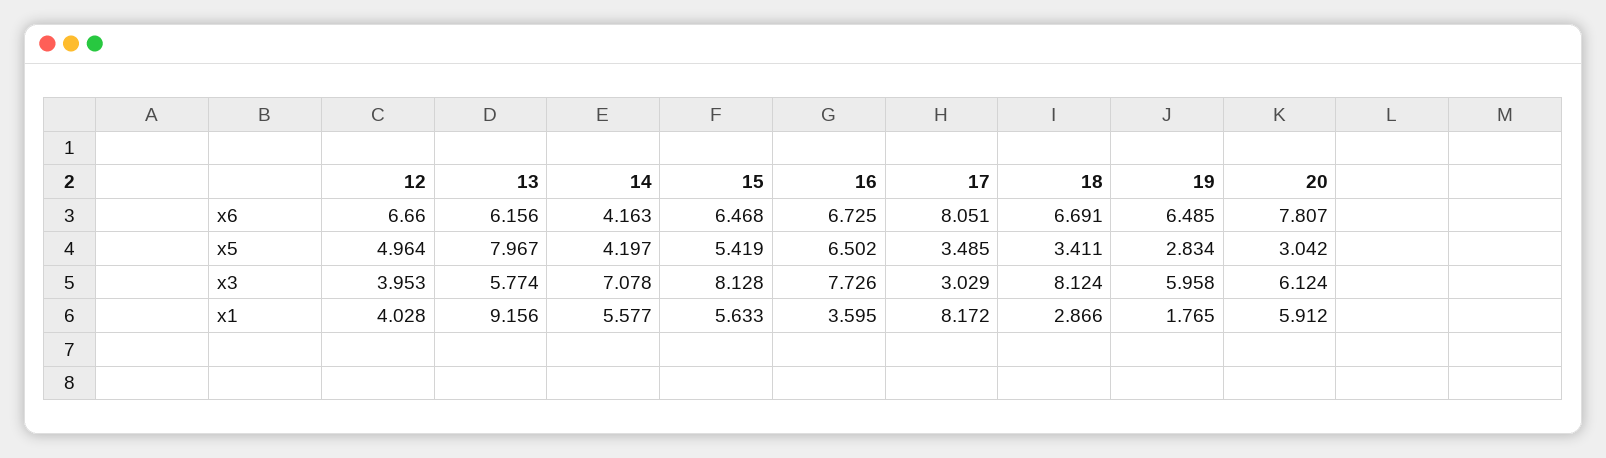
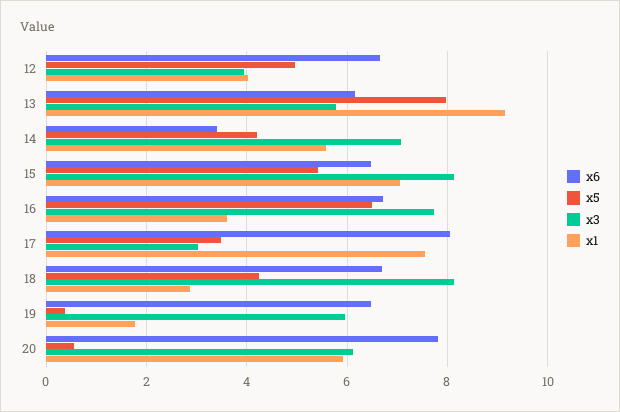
x6, 14: 4.163 -> 3.4
x5, 18: 3.411 -> 4.2
x5, 19: 2.834 -> 0.4
x5, 20: 3.042 -> 0.6
x1, 15: 5.633 -> 7
x1, 17: 8.172 -> 7.6

